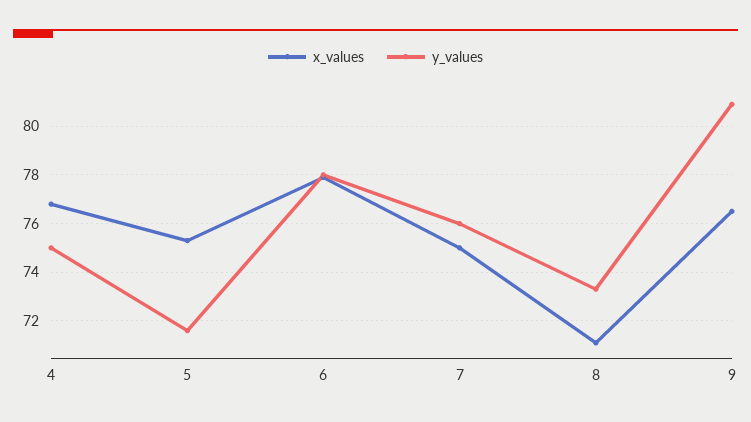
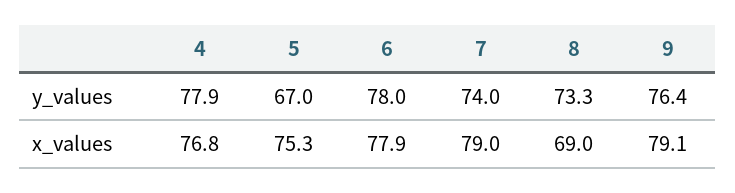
y_values, 4: 75 -> 77.9
y_values, 5: 71.5 -> 67
x_values, 7: 75 -> 79
y_values, 7: 76 -> 74
x_values, 8: 71 -> 69
x_values, 9: 76.5 -> 79.1
y_values, 9: 81 -> 76.4

